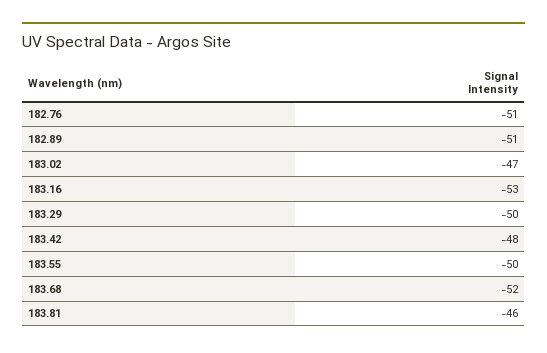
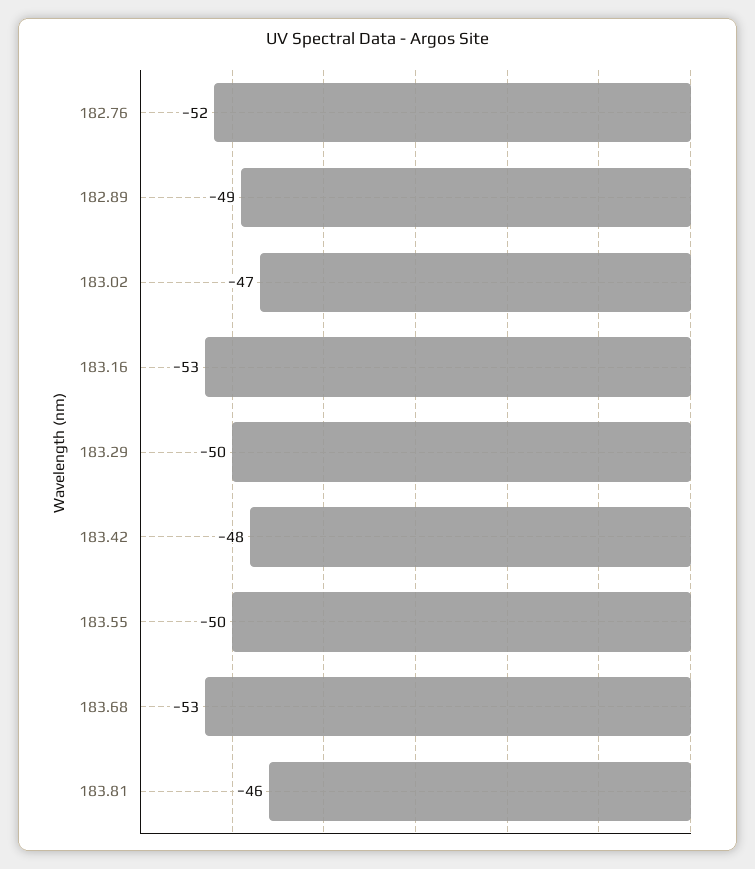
182.76: -51 -> -52
182.89: -51 -> -49
183.68: -52 -> -53

